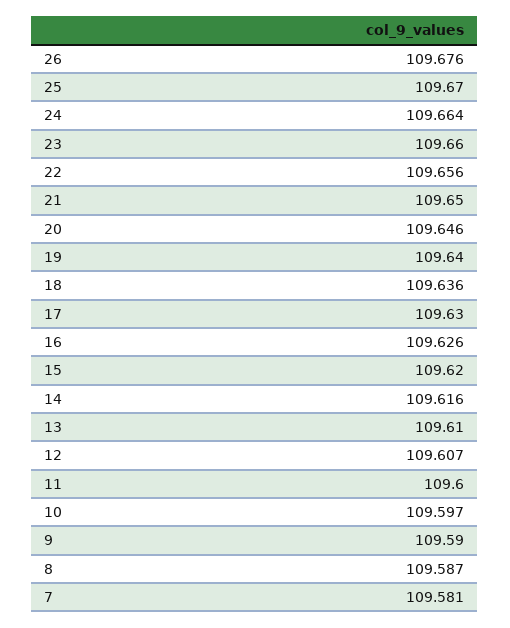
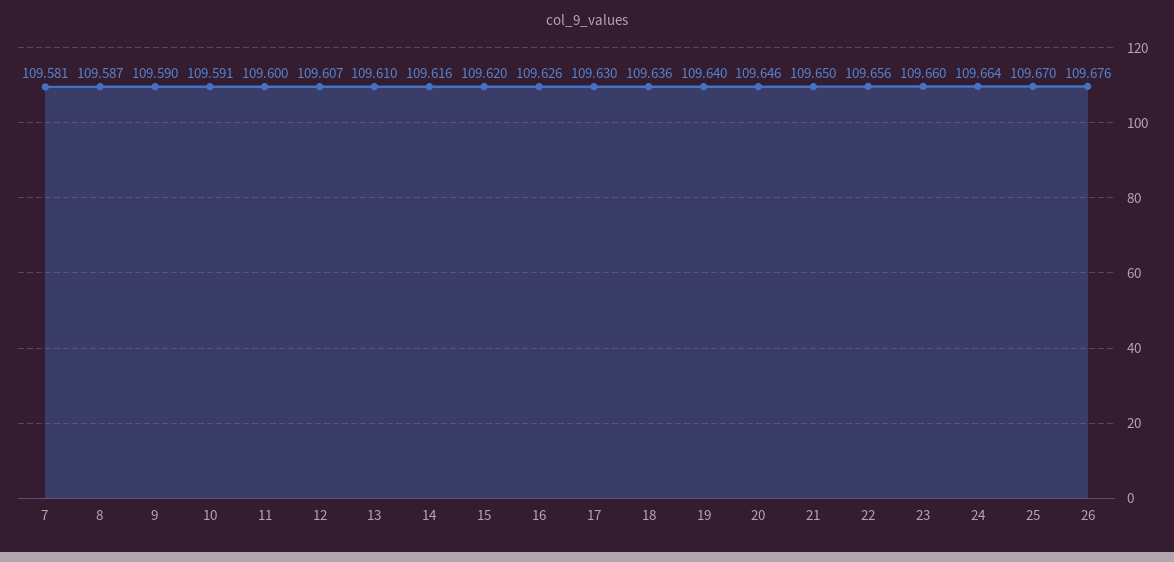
10: 109.597 -> 109.591

